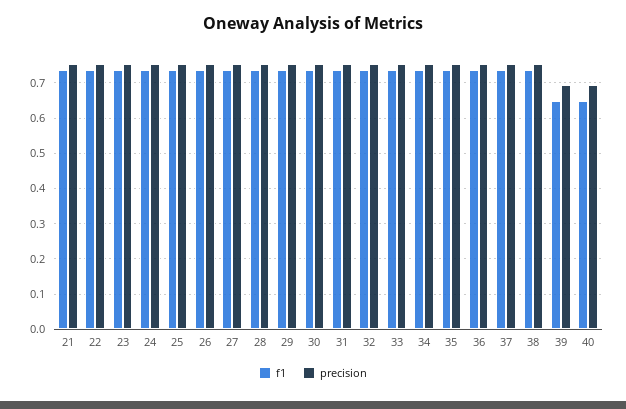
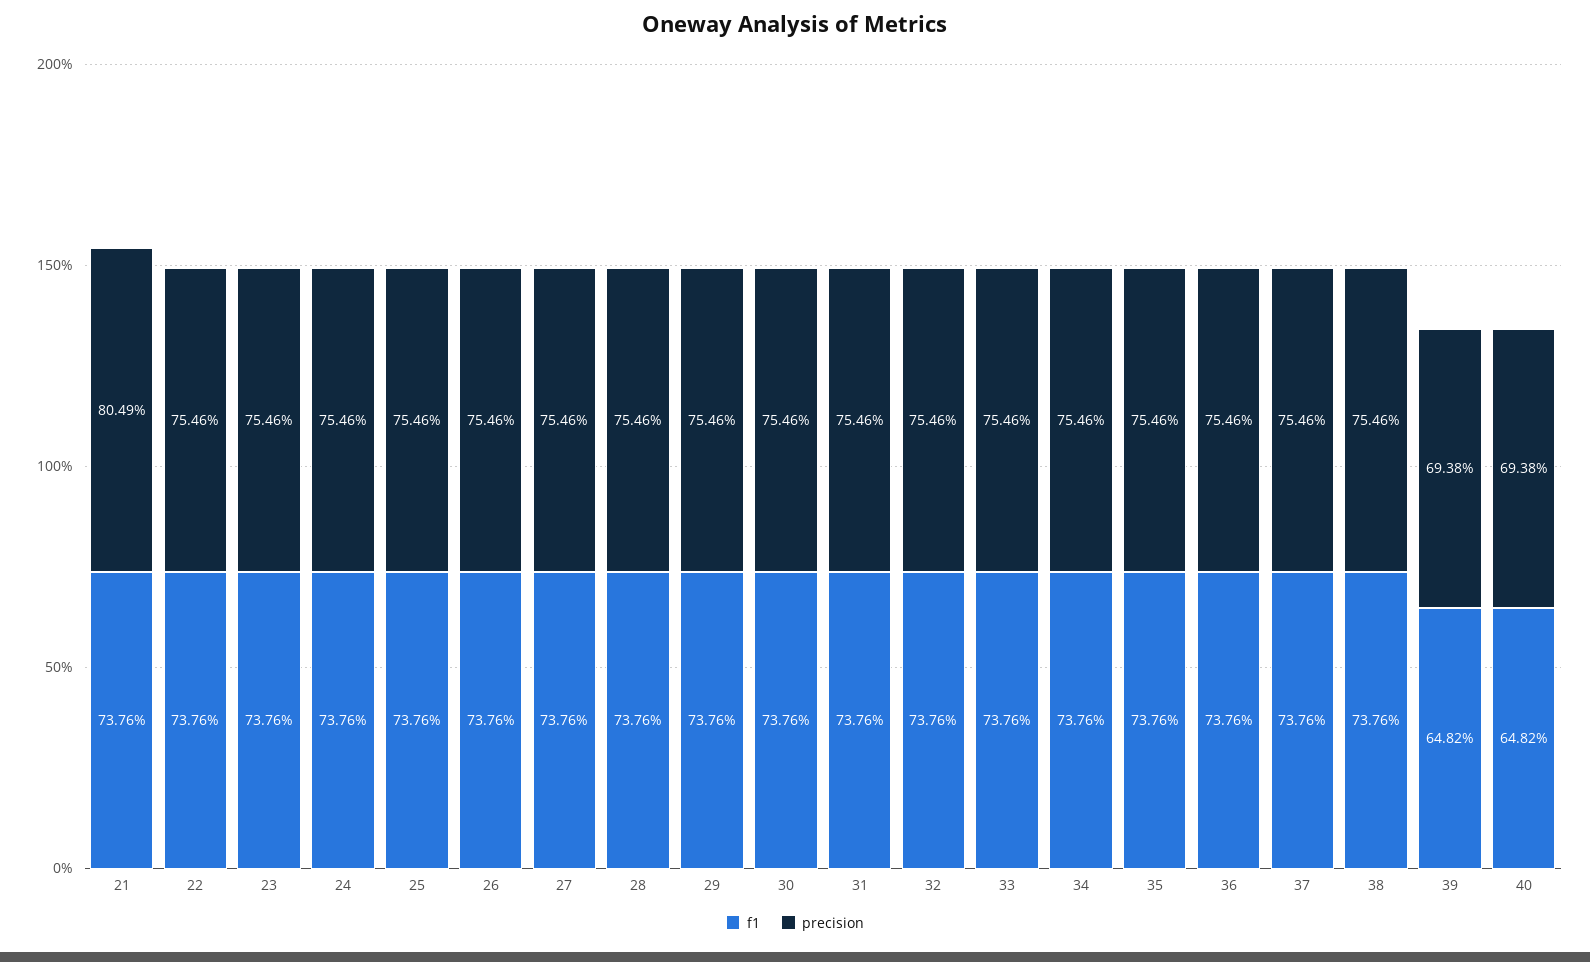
precision, 21: 0.76 -> 0.8049

